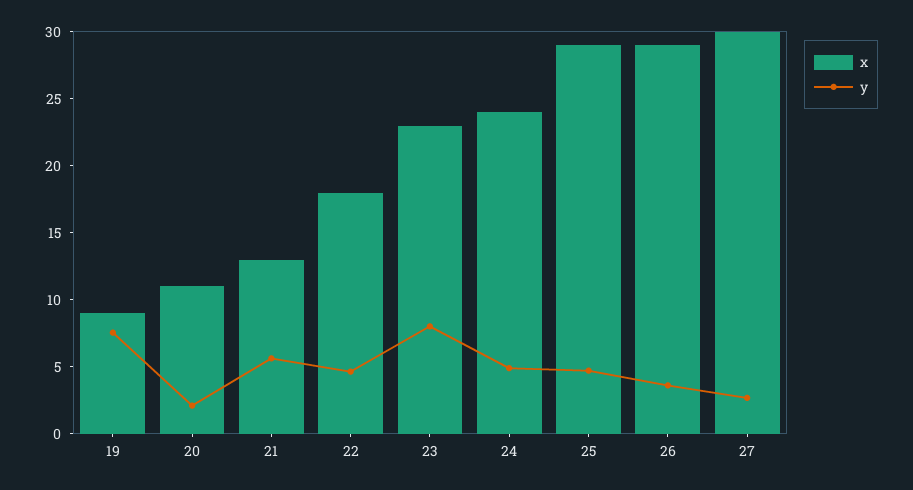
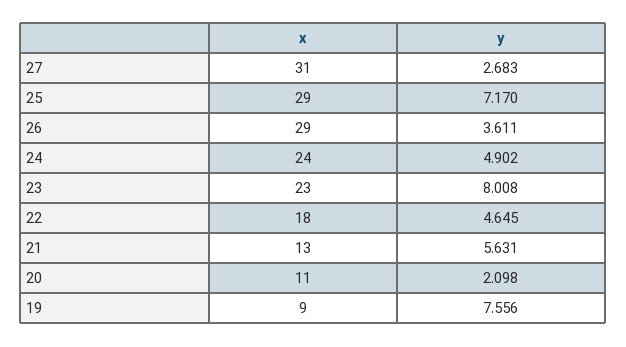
y, 25: 5 -> 7.17
x, 27: 30 -> 31

